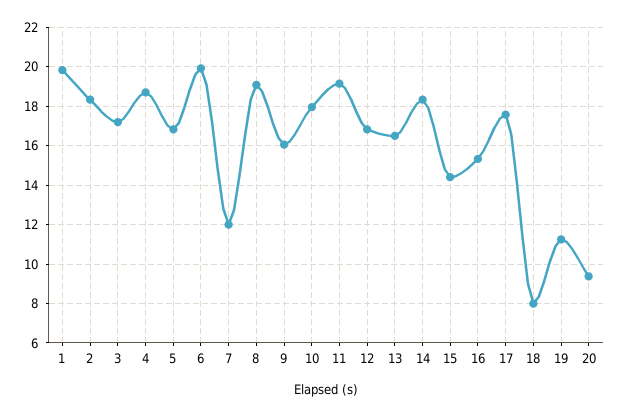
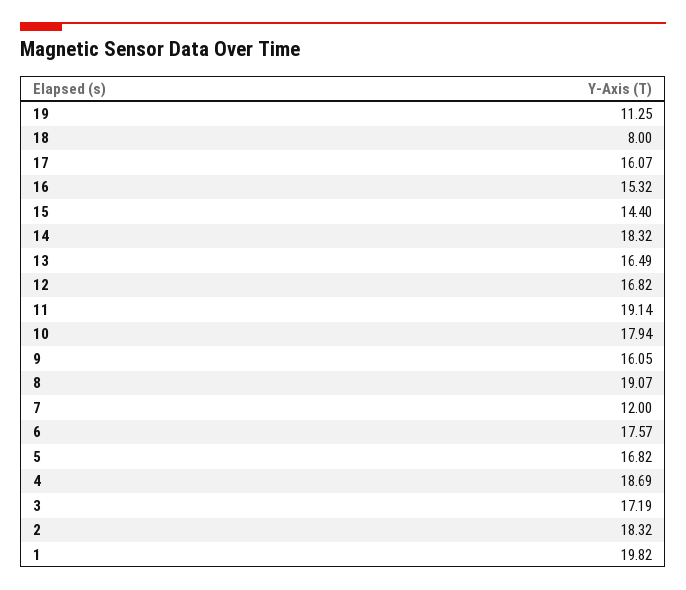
6: 20 -> 17.57
17: 17.5 -> 16.07
20: 9.5 -> none

